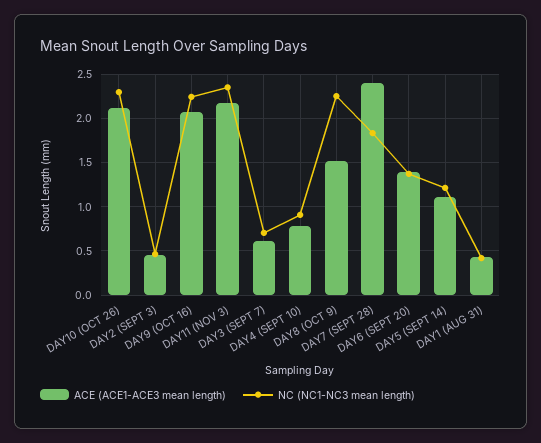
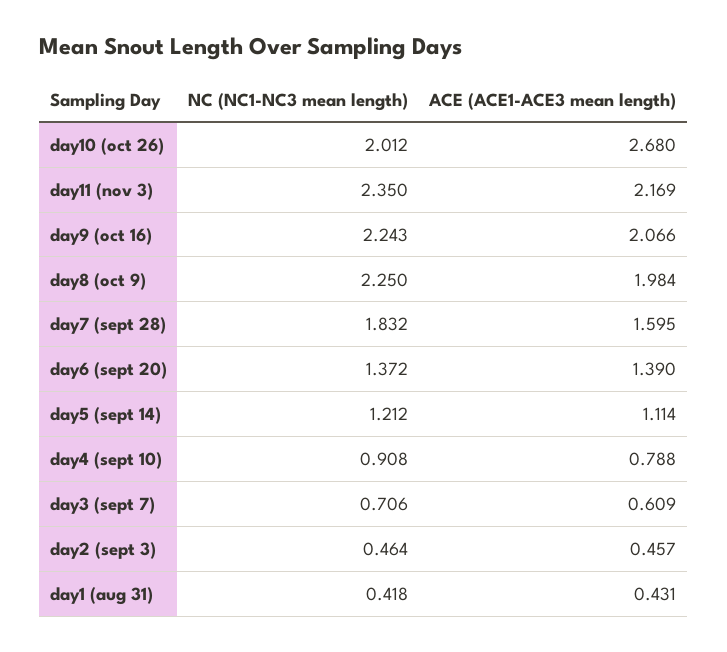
ACE (ACE1-ACE3 mean length), DAY10 (OCT 26): 2.1 -> 2.68
NC (NC1-NC3 mean length), DAY10 (OCT 26): 2.3 -> 2.012
ACE (ACE1-ACE3 mean length), DAY8 (OCT 9): 1.5 -> 1.984
ACE (ACE1-ACE3 mean length), DAY7 (SEPT 28): 2.4 -> 1.595

